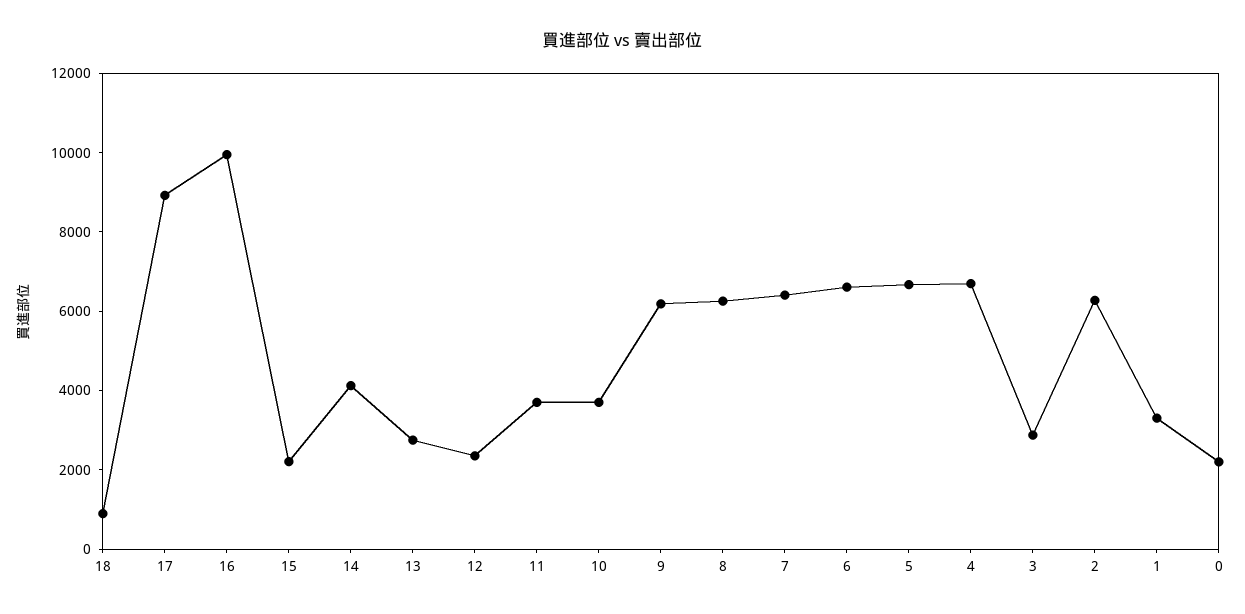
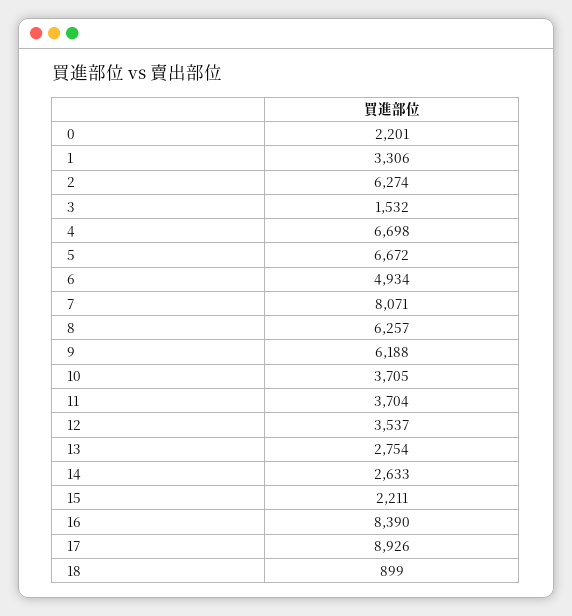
16: 10000 -> 8390
14: 4000 -> 2633
12: 2500 -> 3537
7: 6500 -> 8071
6: 6500 -> 4934
3: 3000 -> 1532

